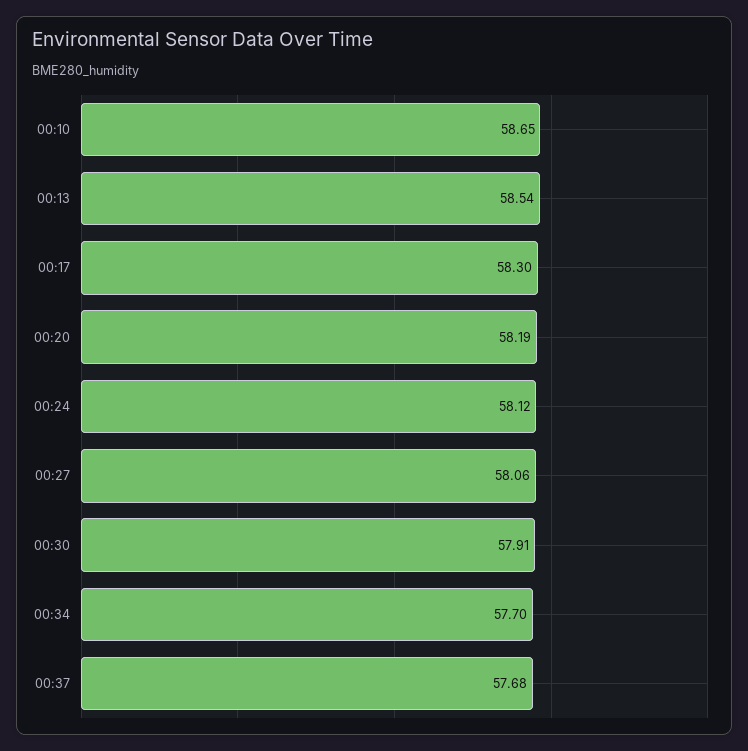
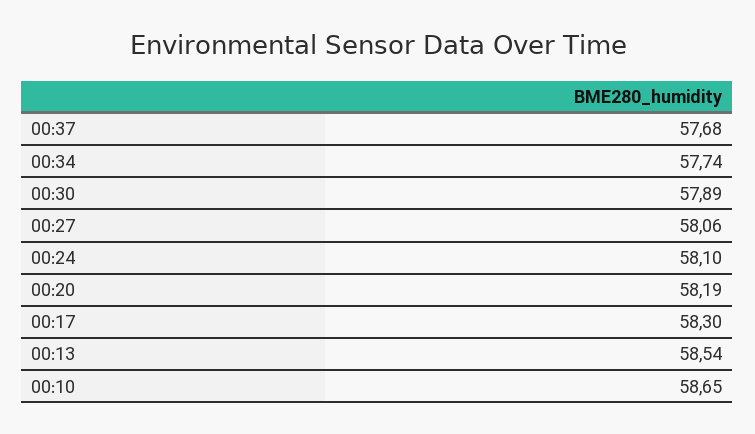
00:24: 58.12 -> 58.1
00:30: 57.91 -> 57.89
00:34: 57.7 -> 57.74

